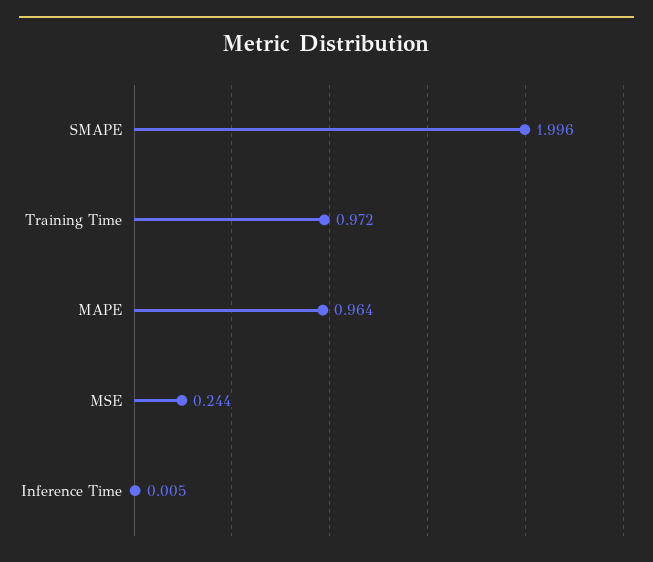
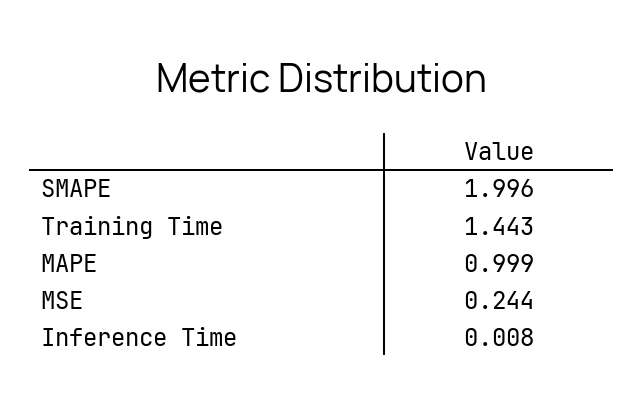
Training Time: 0.972 -> 1.443
MAPE: 0.964 -> 0.999
Inference Time: 0.005 -> 0.008

